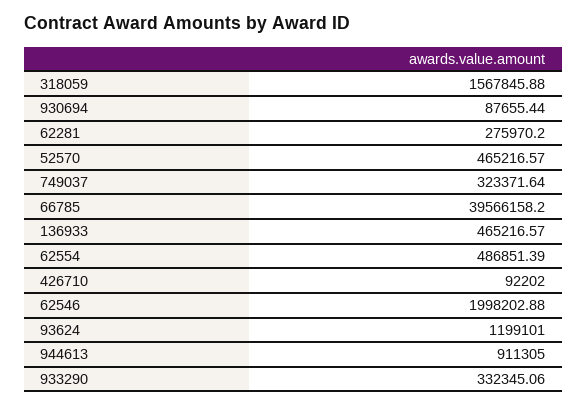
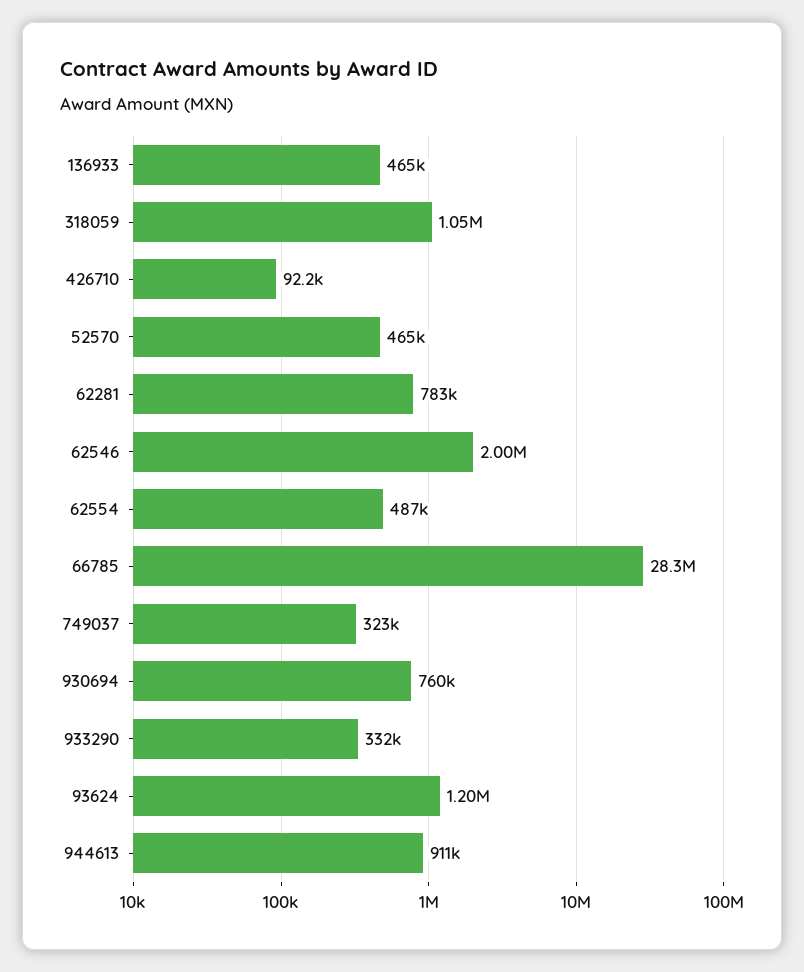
318059: 1567845.88 -> 1050000
930694: 87655.44 -> 760000
62281: 275970.2 -> 783000
66785: 39566158.2 -> 28300000

